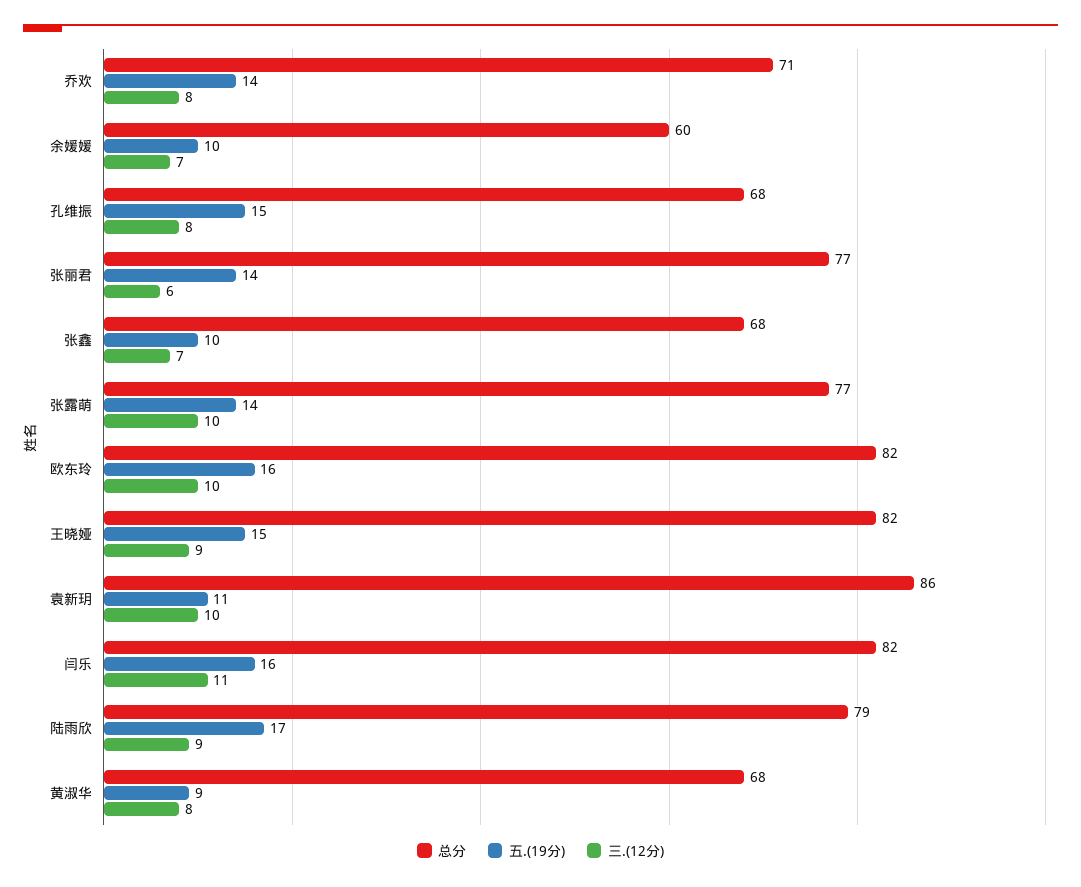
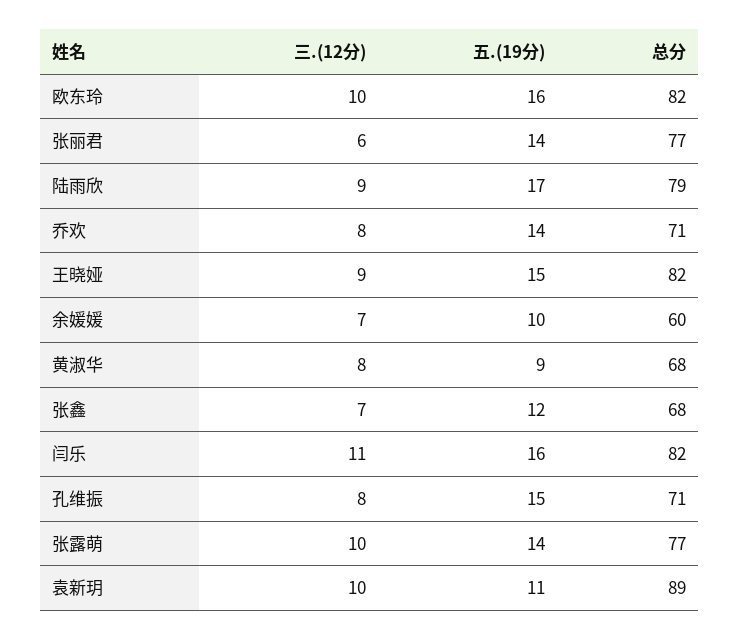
总分, 孔维振: 68 -> 71
五.(19分), 张鑫: 10 -> 12
总分, 袁新玥: 86 -> 89

